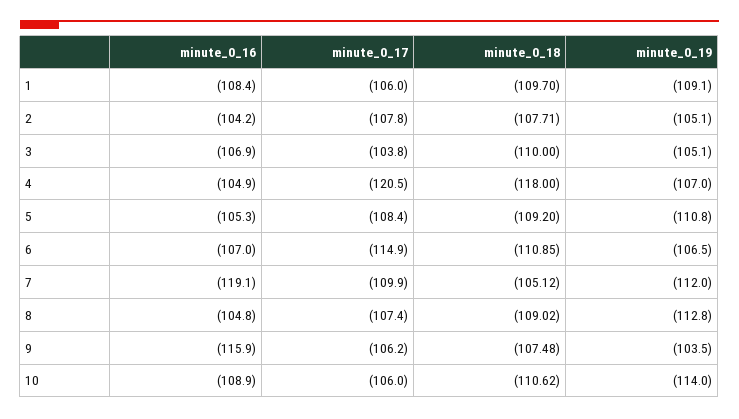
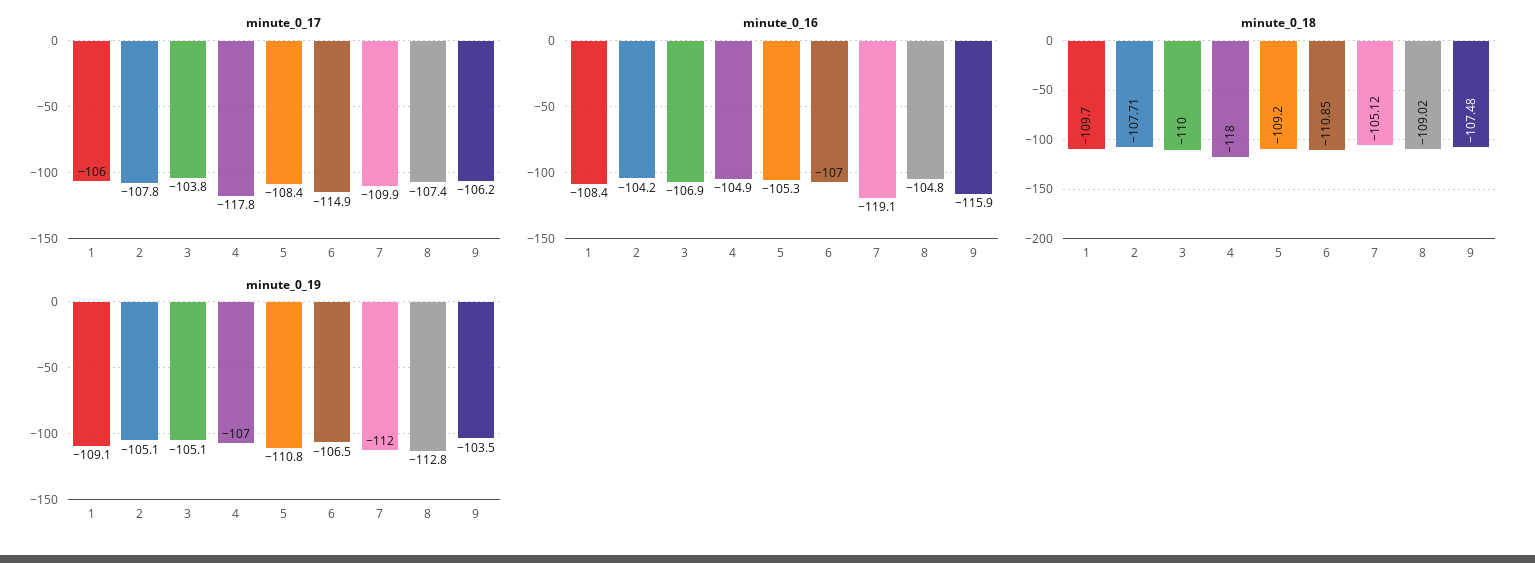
minute_0_17, 4: -120.5 -> -117.8
minute_0_16, 10: -108.9 -> none
minute_0_17, 10: -106 -> none
minute_0_18, 10: -110.62 -> none
minute_0_19, 10: -114 -> none

